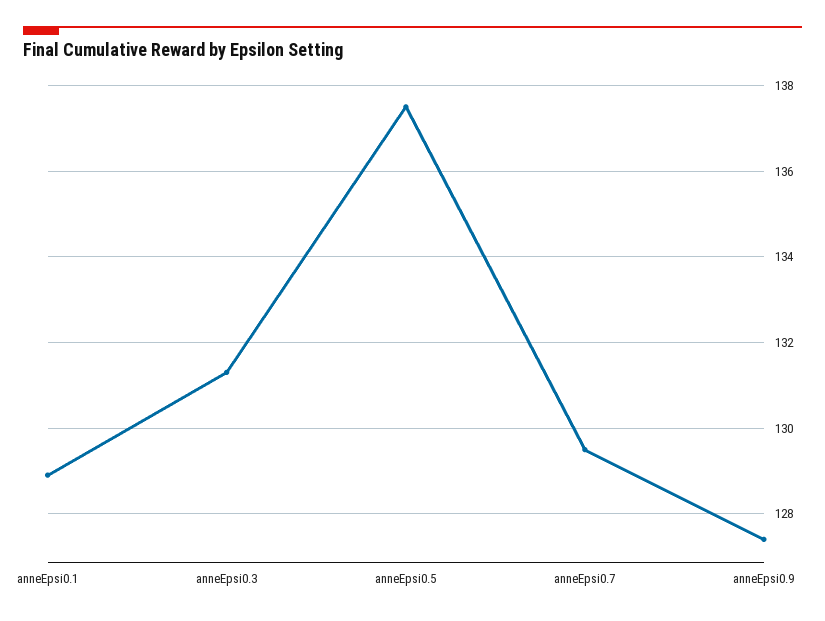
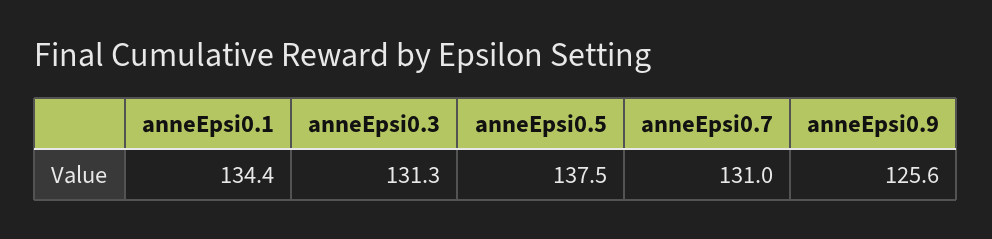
anneEpsi0.1: 129 -> 134.4
anneEpsi0.7: 129.5 -> 131
anneEpsi0.9: 127.5 -> 125.6

